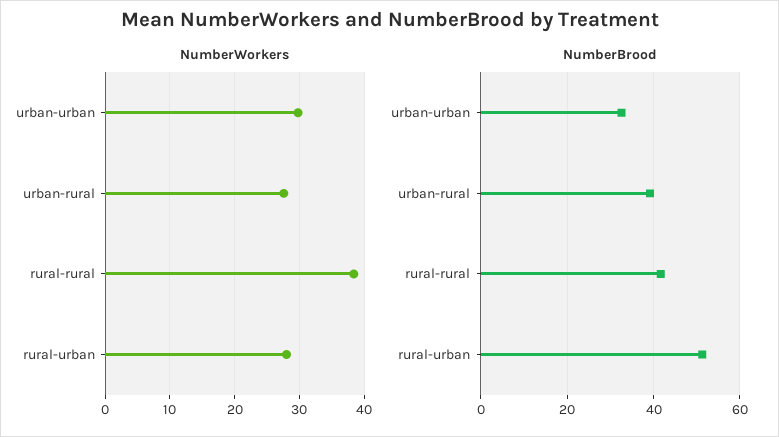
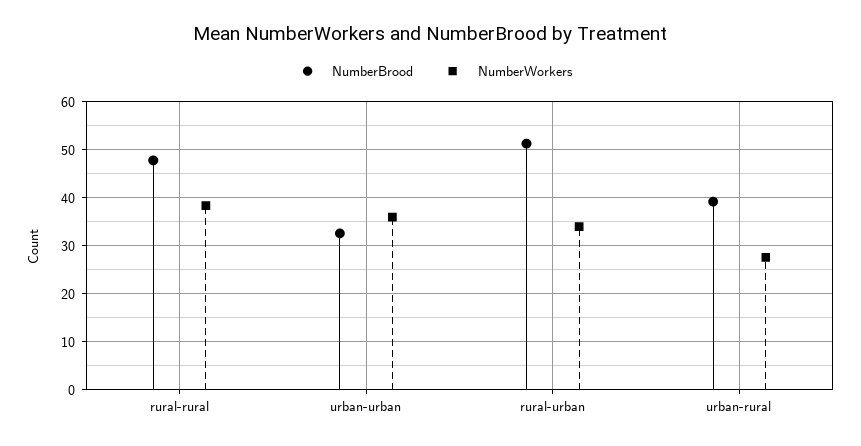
NumberWorkers, urban-urban: 30 -> 36
NumberWorkers, rural-urban: 28 -> 34
NumberBrood, rural-rural: 42 -> 48

